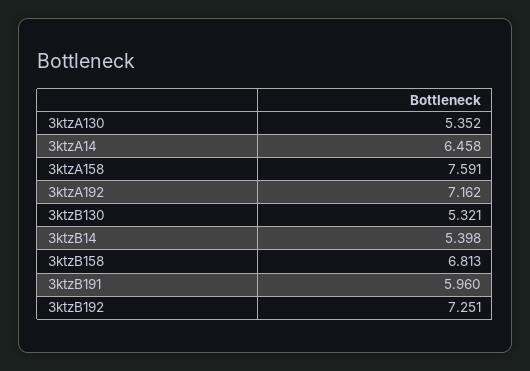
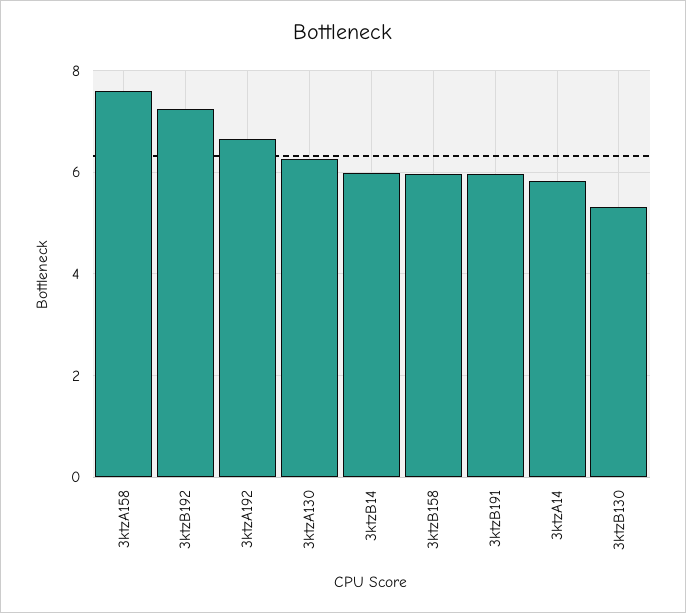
3ktzA130: 5.352 -> 6.2
3ktzA14: 6.458 -> 5.8
3ktzA192: 7.162 -> 6.6
3ktzB14: 5.398 -> 6
3ktzB158: 6.813 -> 6

